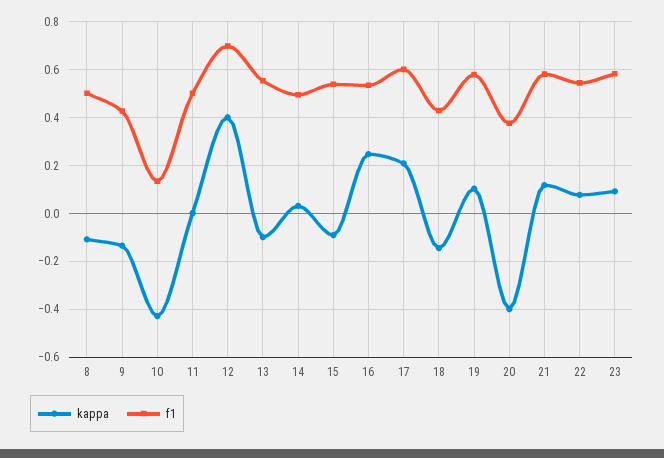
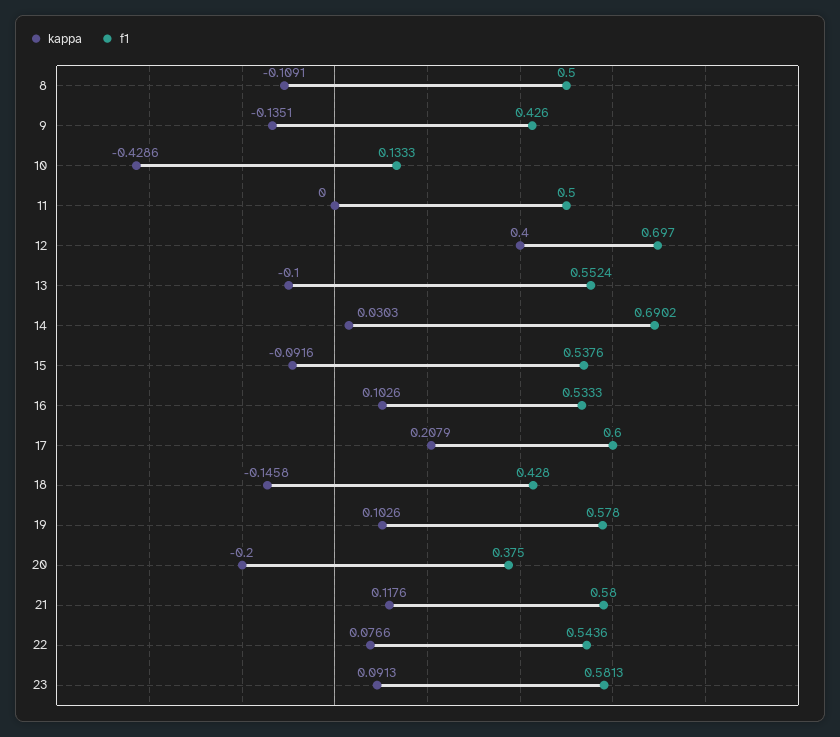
f1, 14: 0.5 -> 0.6902
kappa, 16: 0.25 -> 0.1026
kappa, 20: -0.4 -> -0.2

